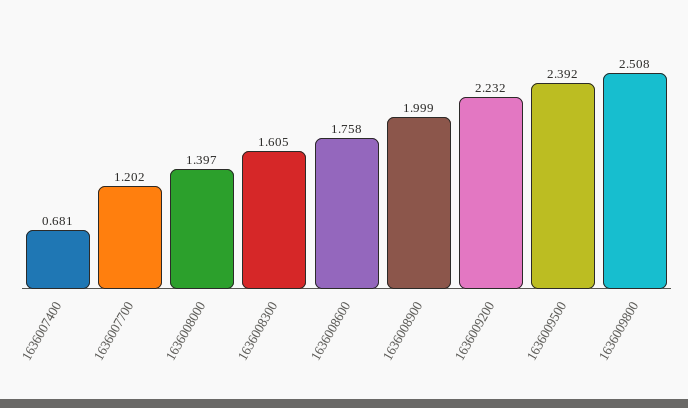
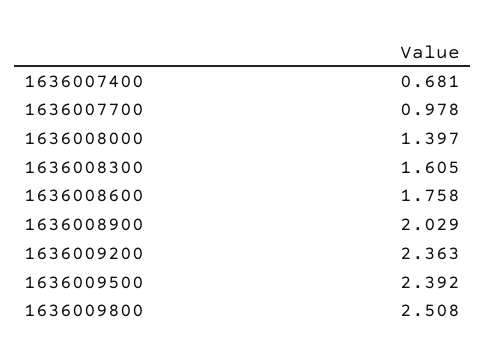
1636007700: 1.202 -> 0.978
1636008900: 1.999 -> 2.029
1636009200: 2.232 -> 2.363

